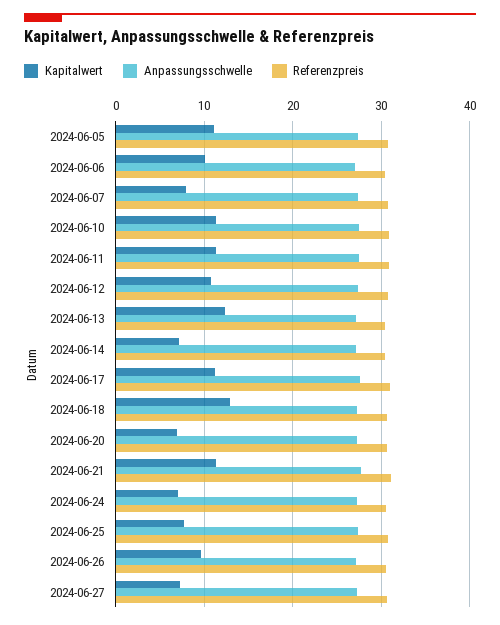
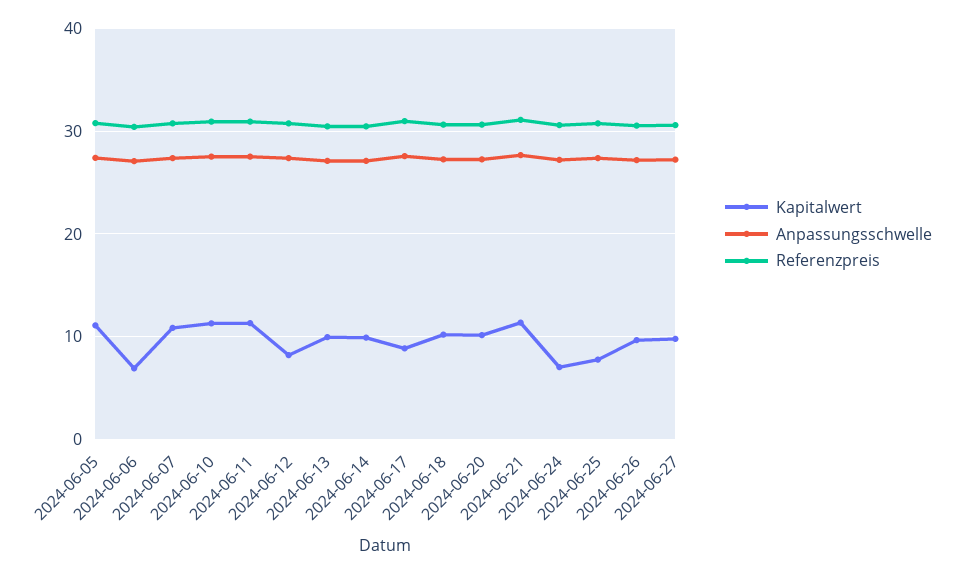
Kapitalwert, 2024-06-06: 10 -> 7
Kapitalwert, 2024-06-07: 8 -> 11
Kapitalwert, 2024-06-12: 11 -> 8
Kapitalwert, 2024-06-13: 12 -> 10
Kapitalwert, 2024-06-14: 7 -> 10
Kapitalwert, 2024-06-17: 11 -> 9
Kapitalwert, 2024-06-18: 13 -> 10
Kapitalwert, 2024-06-20: 7 -> 10
Kapitalwert, 2024-06-27: 7 -> 10

